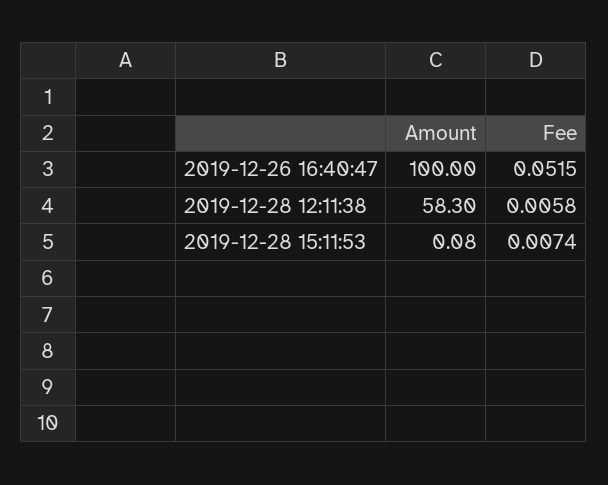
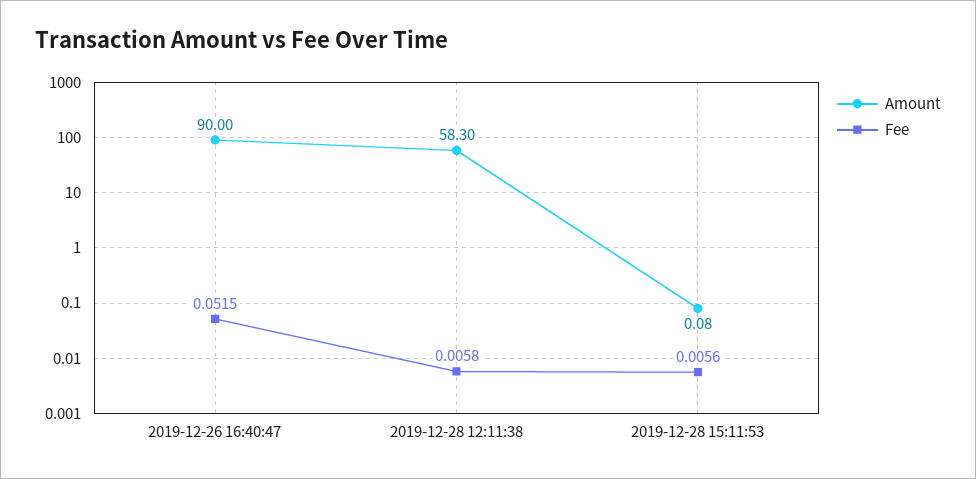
Amount, 2019-12-26 16:40:47: 100 -> 90
Fee, 2019-12-28 15:11:53: 0.0074 -> 0.0056

